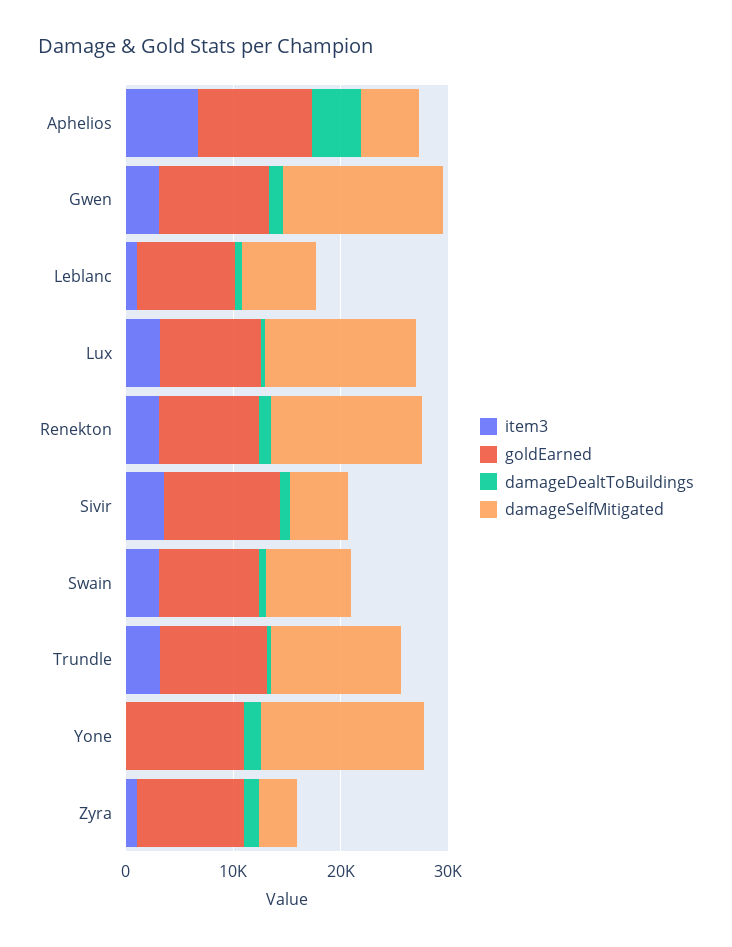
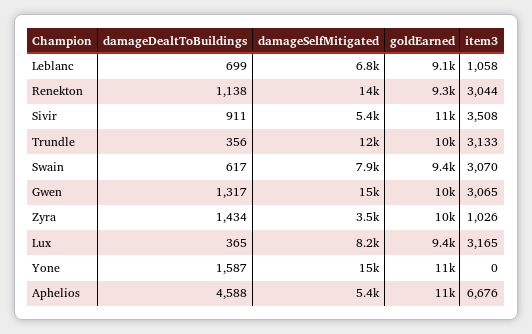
damageSelfMitigated, Lux: 14000 -> 8200

